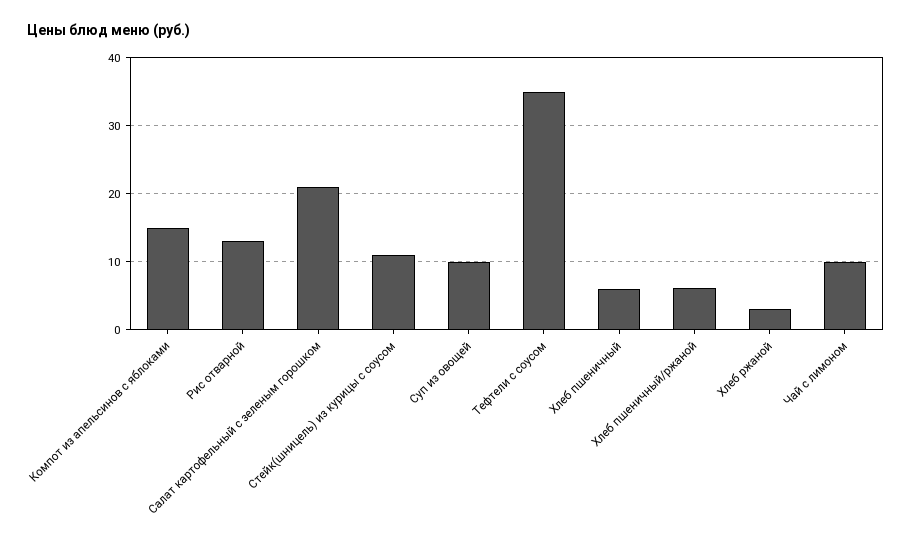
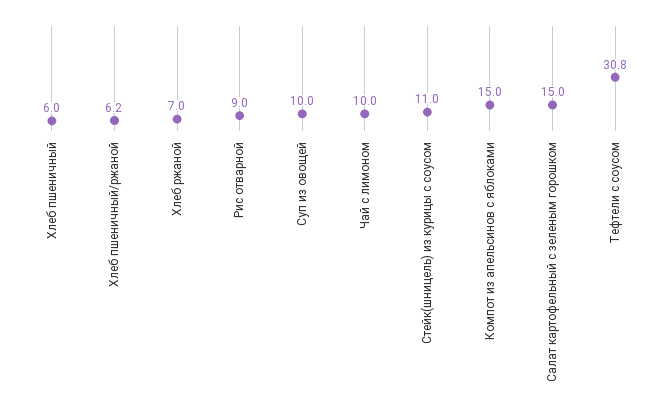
Рис отварной: 13 -> 9
Салат картофельный с зеленым горошком: 21 -> 15
Тефтели с соусом: 35 -> 30.8
Хлеб ржаной: 3 -> 7

